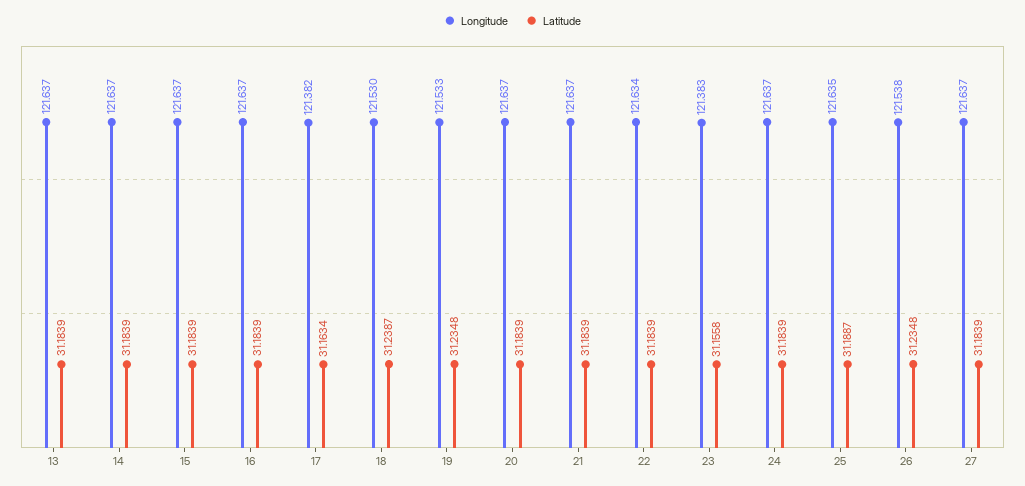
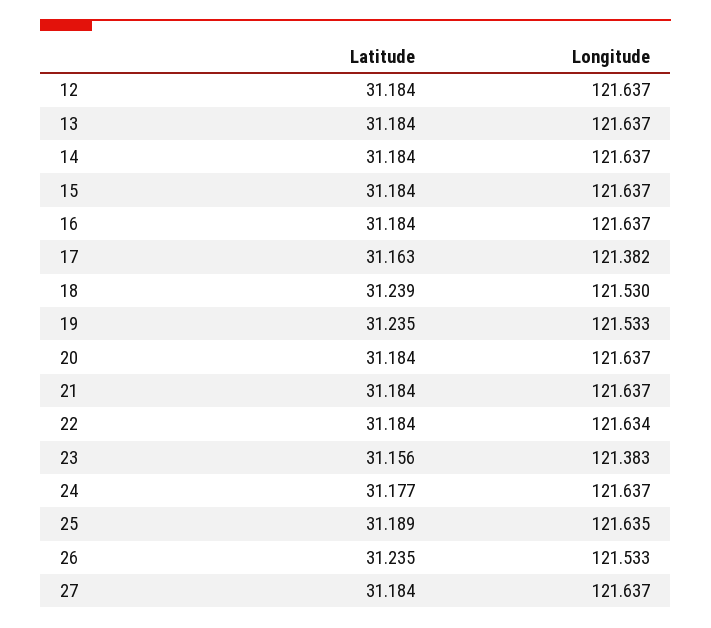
Latitude, 24: 31.1839 -> 31.177
Longitude, 26: 121.538 -> 121.533
Latitude, 12: none -> 31.184
Longitude, 12: none -> 121.637

